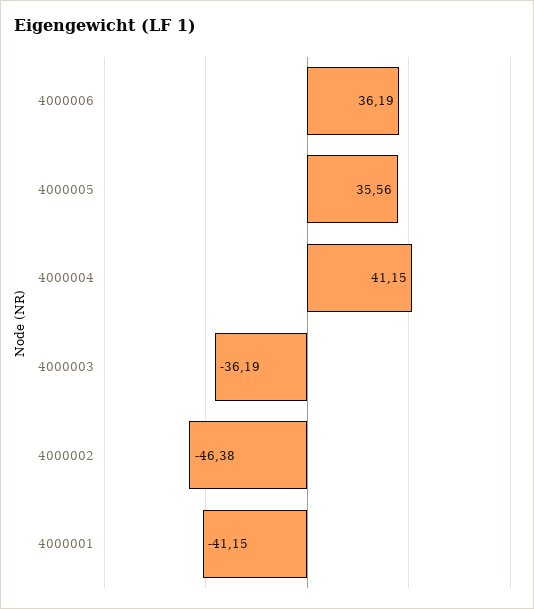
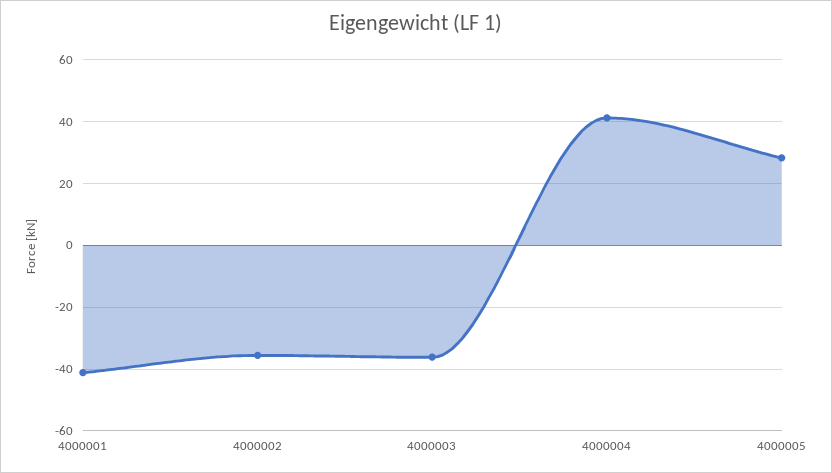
4000006: 36.19 -> none
4000005: 35.56 -> 28
4000002: -46.38 -> -36

